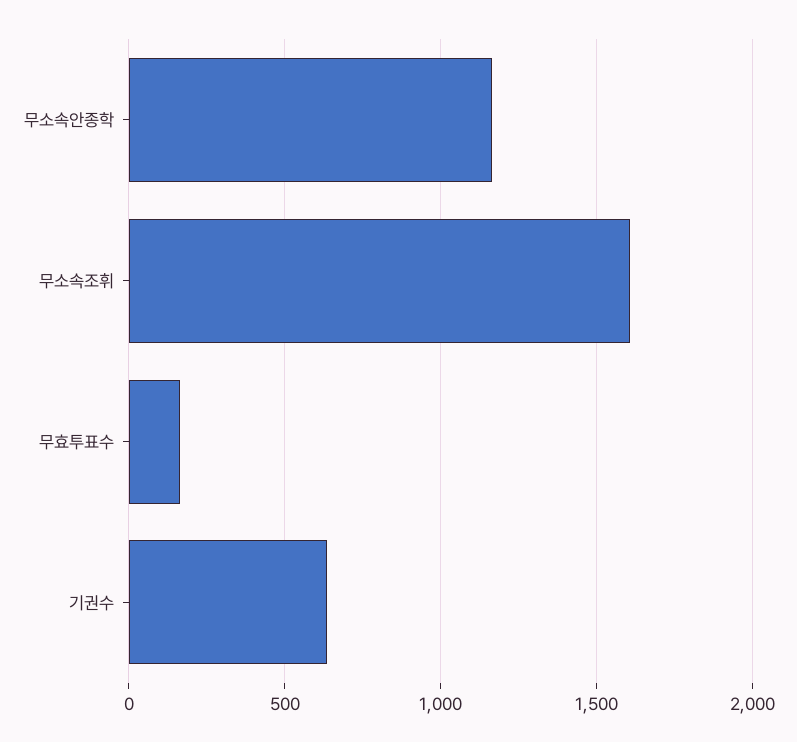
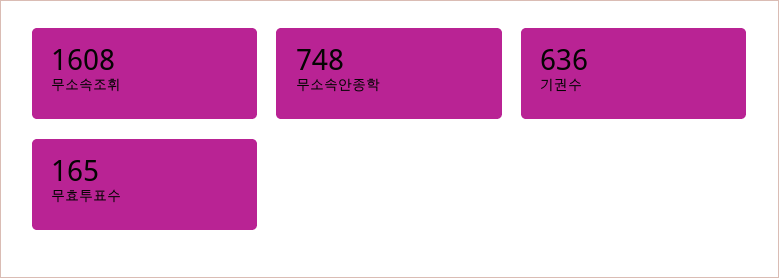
무소속안종학: 1150 -> 748

